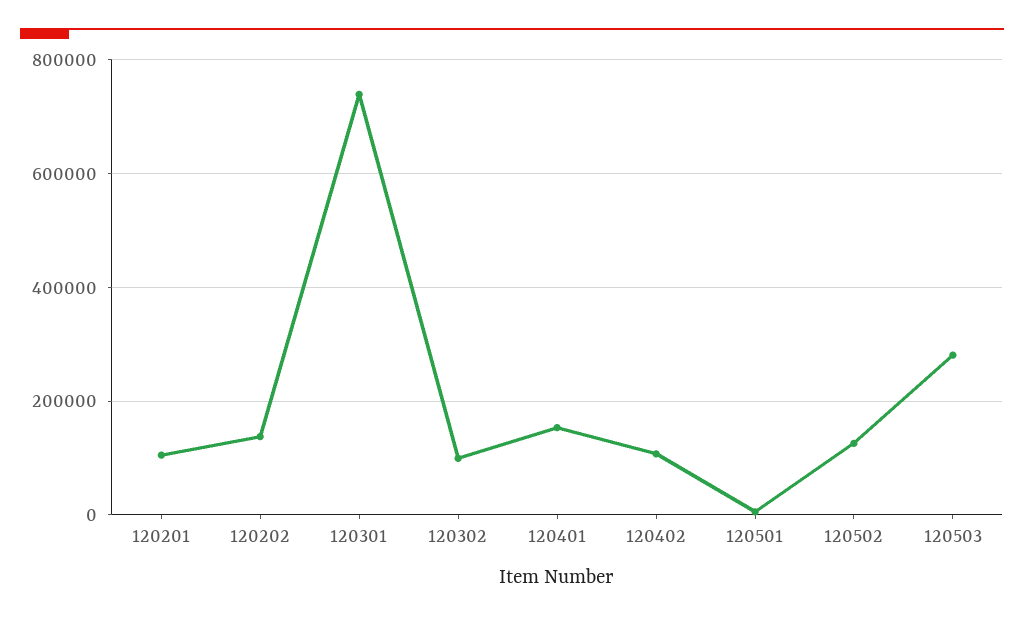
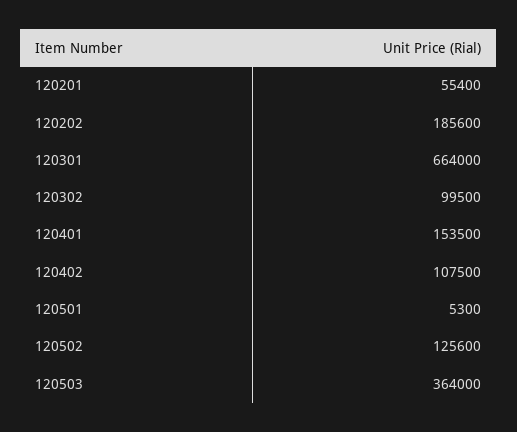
120201: 100000 -> 55400
120202: 140000 -> 185600
120301: 740000 -> 664000
120503: 280000 -> 364000

